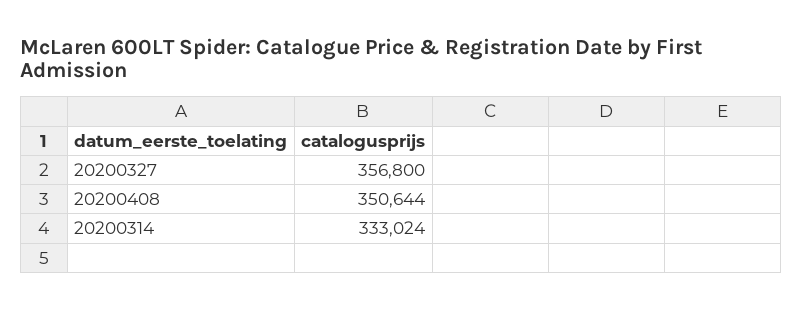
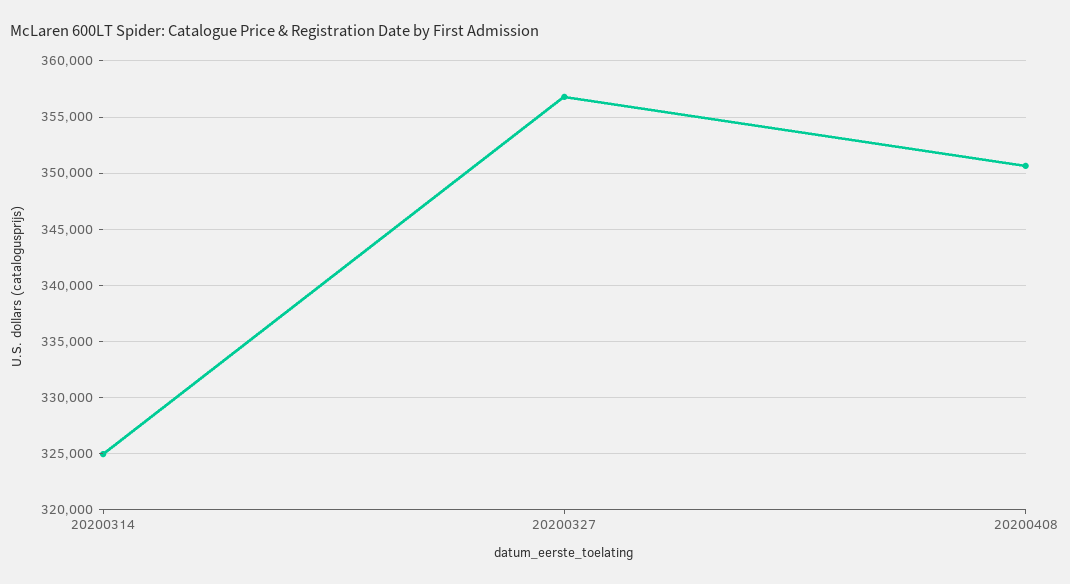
20200314: 333024 -> 325000

